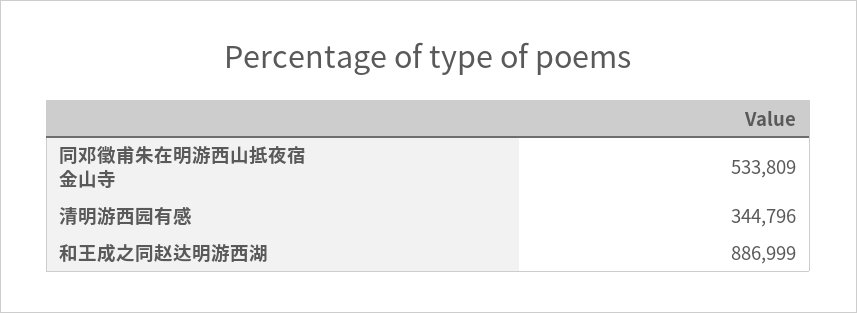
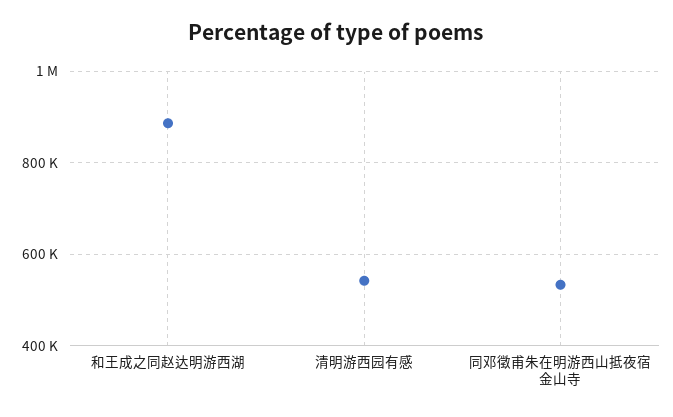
清明游西园有感: 344796 -> 540000

